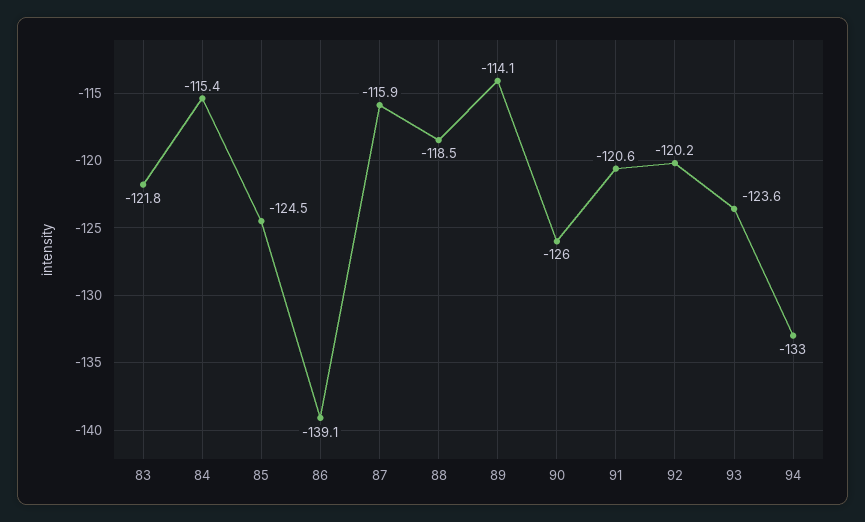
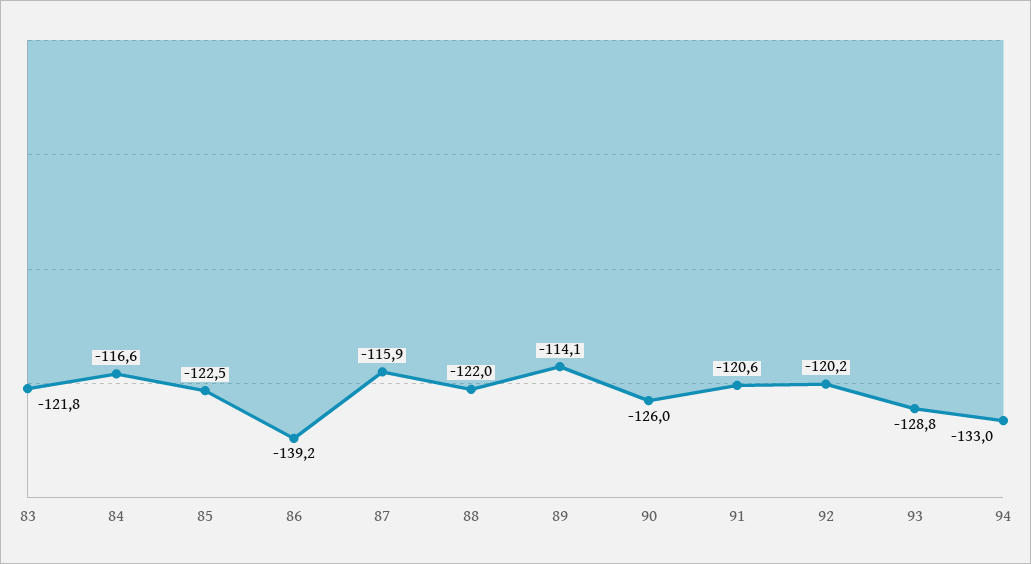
84: -115.4 -> -116.6
85: -124.5 -> -122.5
86: -139.1 -> -139.2
88: -118.5 -> -122
93: -123.6 -> -128.8

